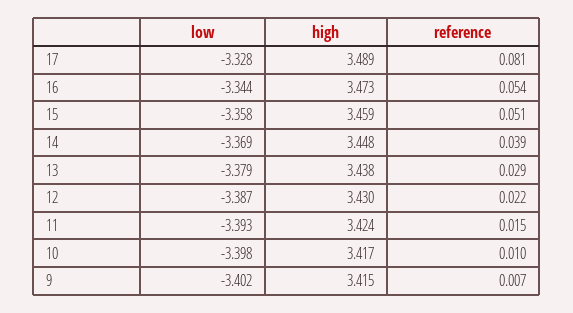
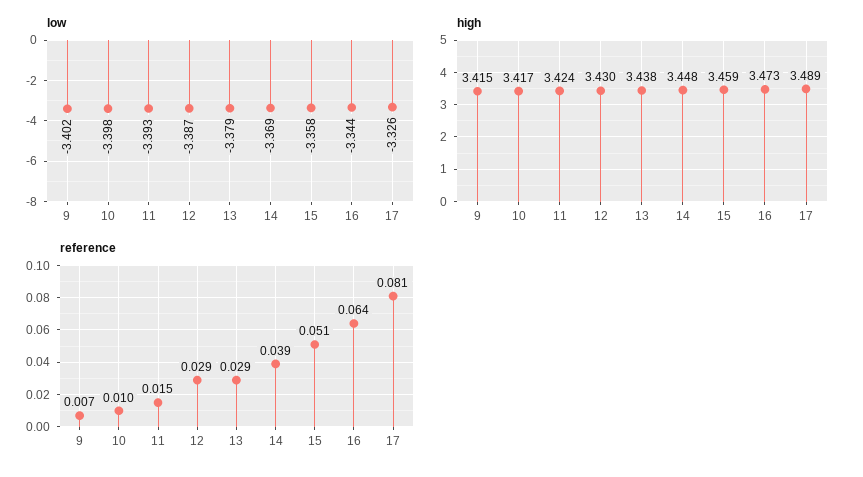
low, 17: -3.328 -> -3.326
reference, 16: 0.054 -> 0.064
reference, 12: 0.022 -> 0.029

